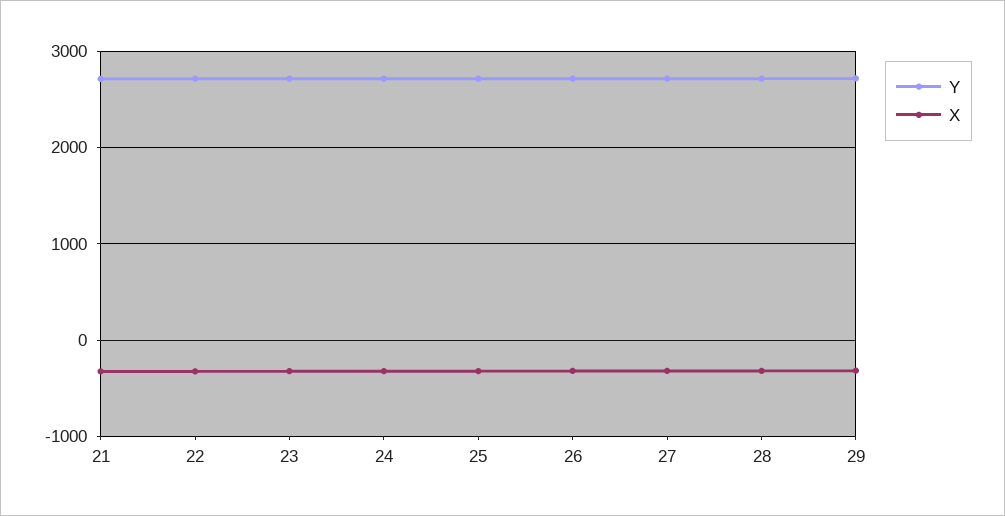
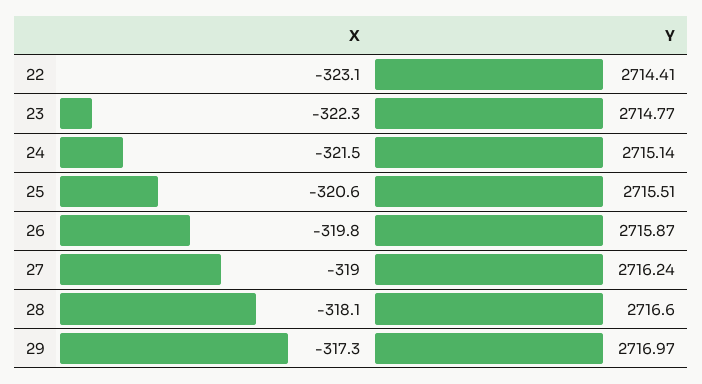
Y, 21: 2700 -> none
X, 21: -300 -> none

